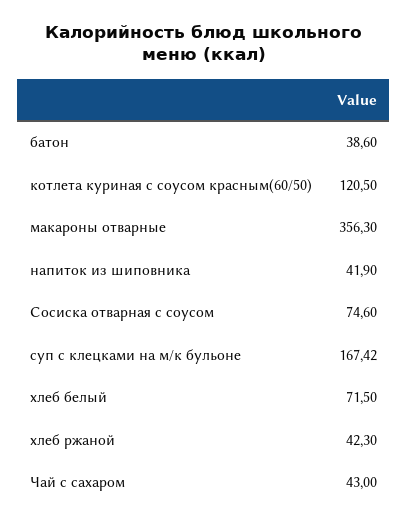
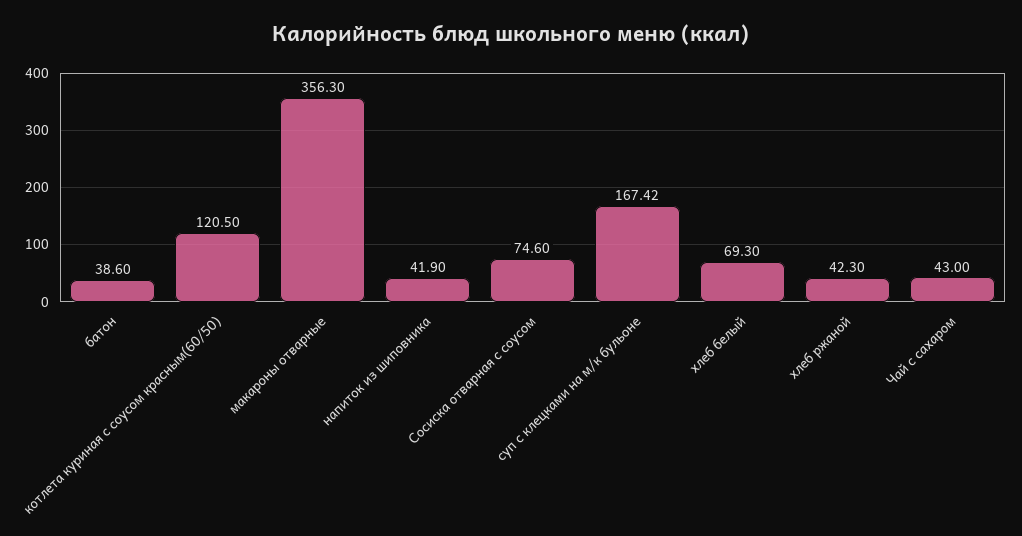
хлеб белый: 71.5 -> 69.3

